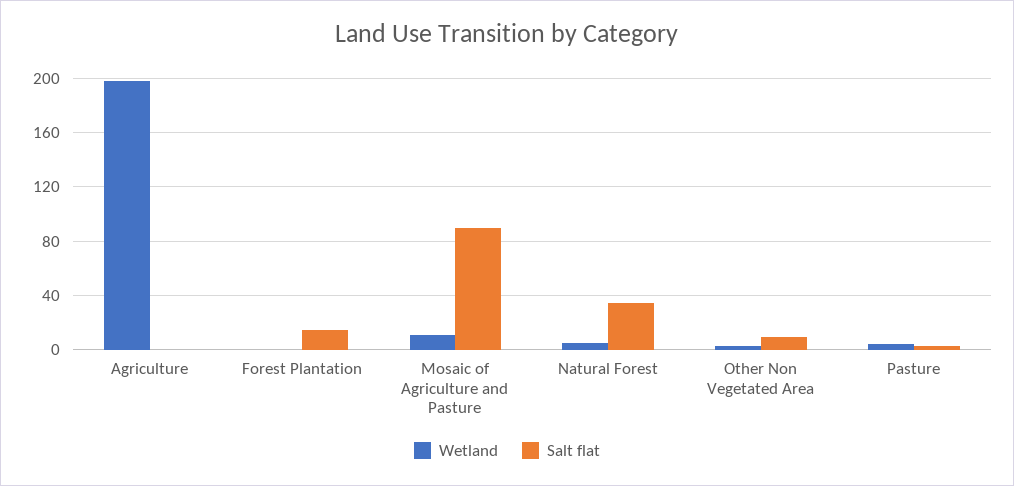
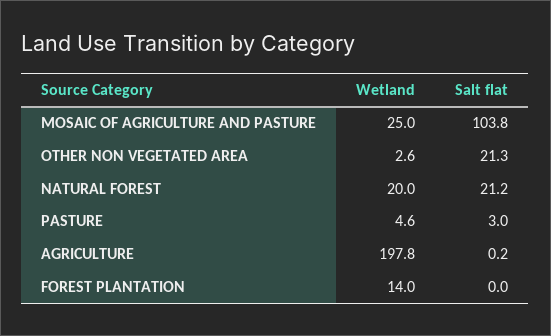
Wetland, Forest Plantation: 0 -> 14
Salt flat, Forest Plantation: 15 -> 0
Wetland, Mosaic of Agriculture and Pasture: 10 -> 25
Salt flat, Mosaic of Agriculture and Pasture: 90 -> 103.8
Wetland, Natural Forest: 5 -> 20
Salt flat, Natural Forest: 35 -> 21.2
Salt flat, Other Non Vegetated Area: 10 -> 21.3

